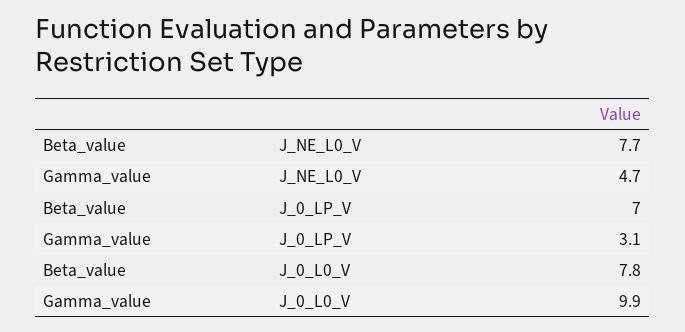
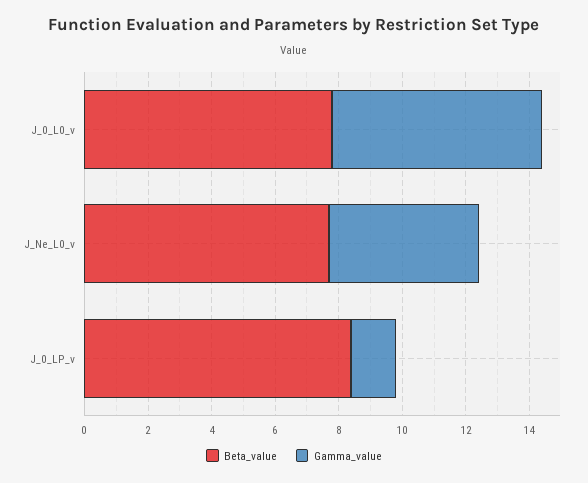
Beta_value, J_0_LP_V: 7 -> 8.5
Gamma_value, J_0_LP_V: 3.1 -> 1.5
Gamma_value, J_0_L0_V: 9.9 -> 6.5

